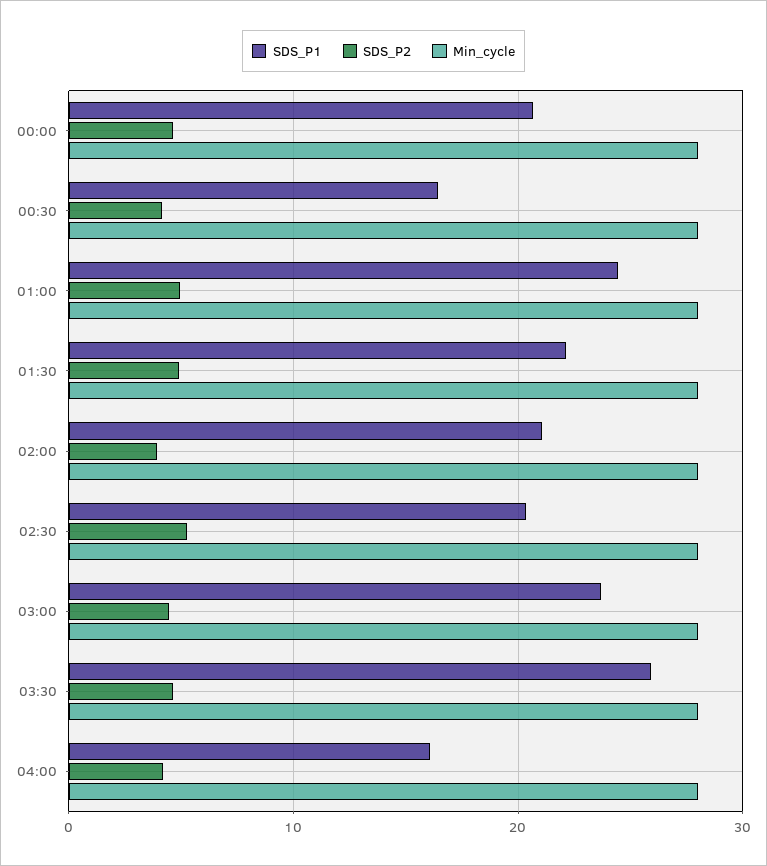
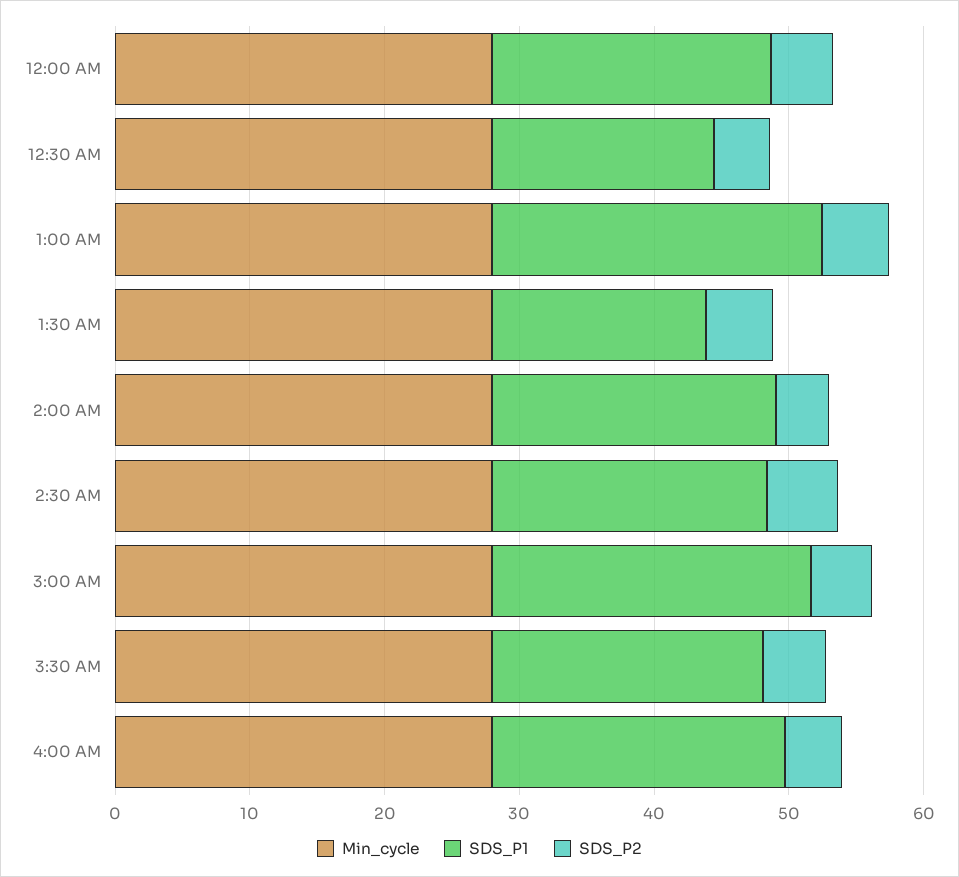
SDS_P1, 01:30: 22 -> 16
SDS_P1, 03:30: 26 -> 20
SDS_P1, 04:00: 16 -> 22

